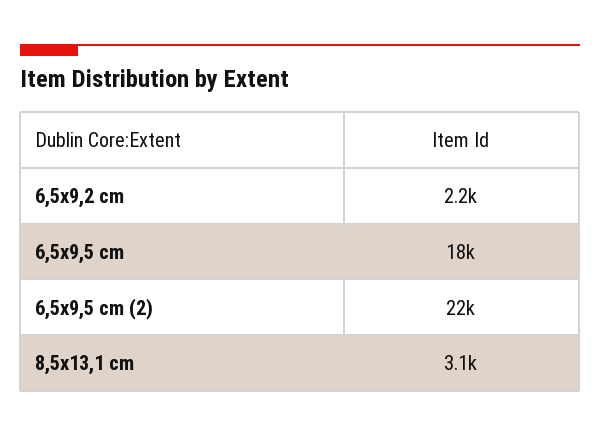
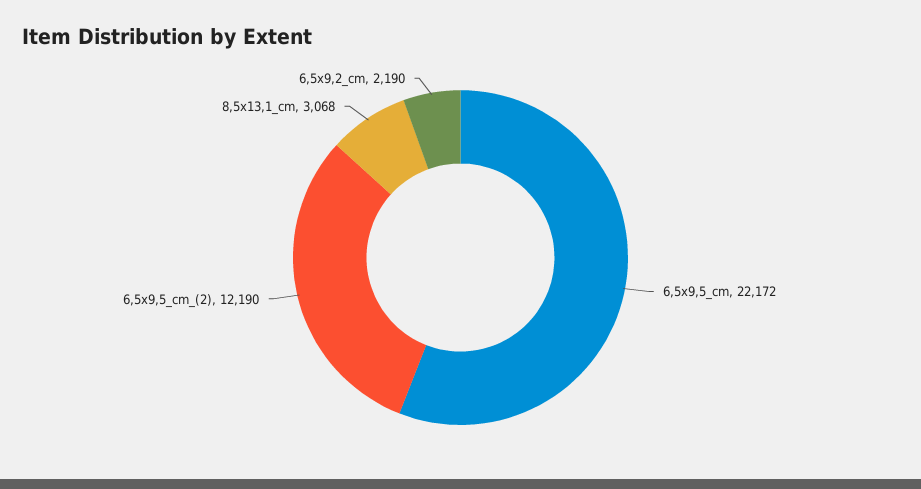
6,5x9,5 cm: 18000 -> 22172
6,5x9,5 cm (2): 22000 -> 12190

